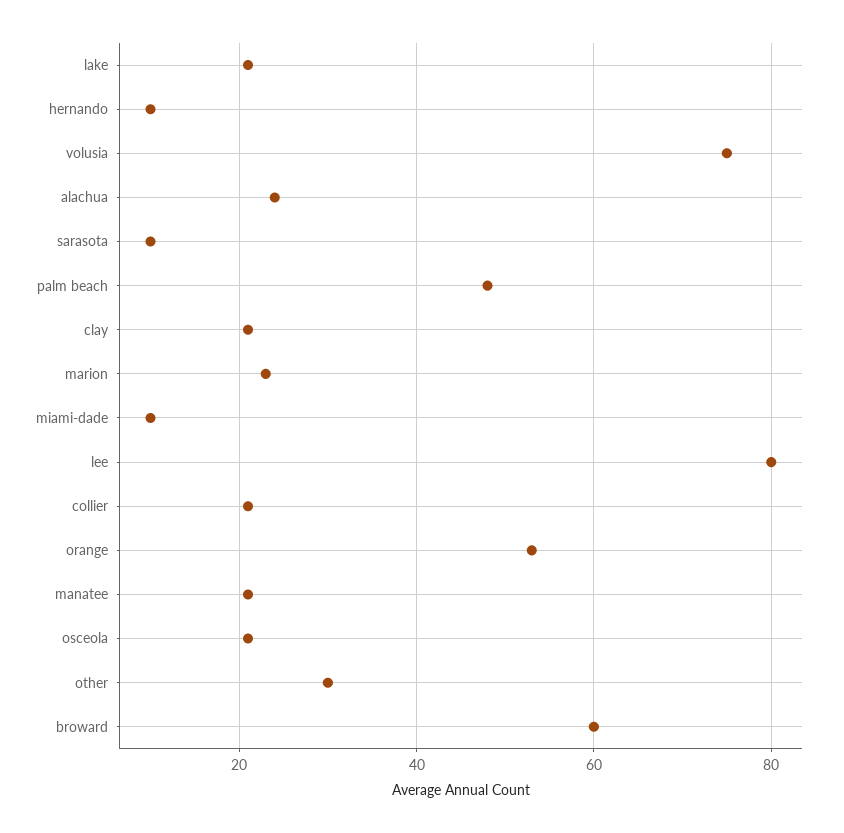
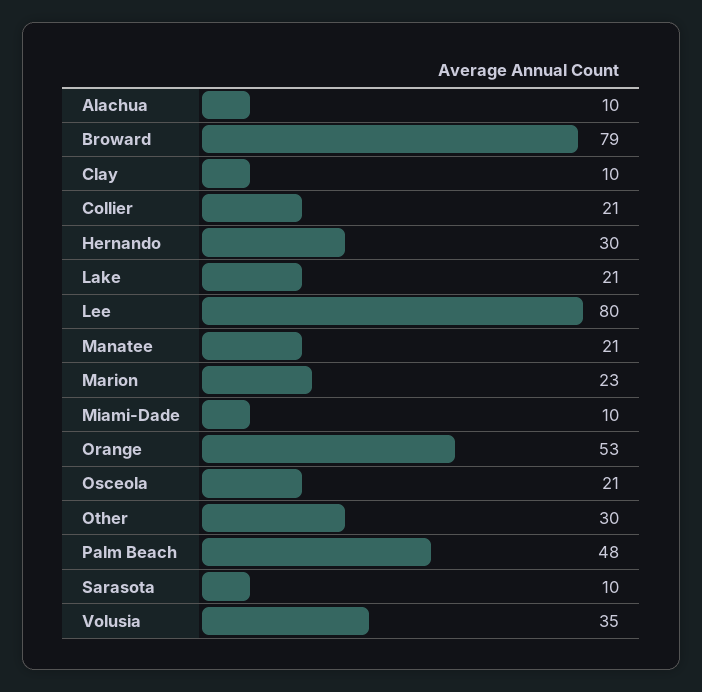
hernando: 10 -> 30
volusia: 75 -> 35
alachua: 25 -> 10
clay: 20 -> 10
broward: 60 -> 79

